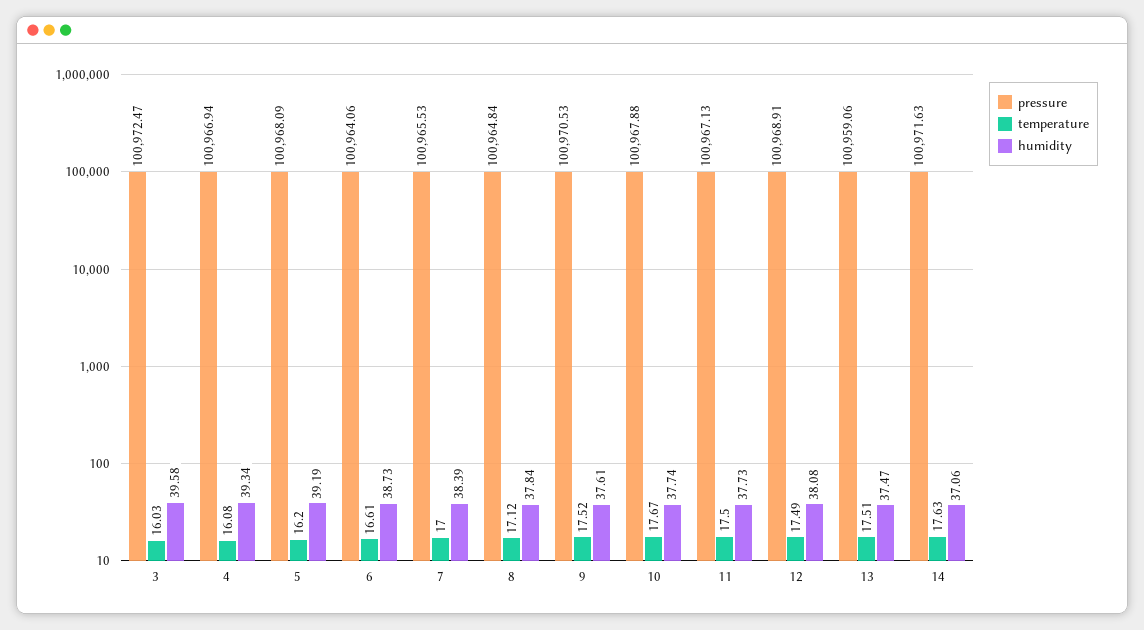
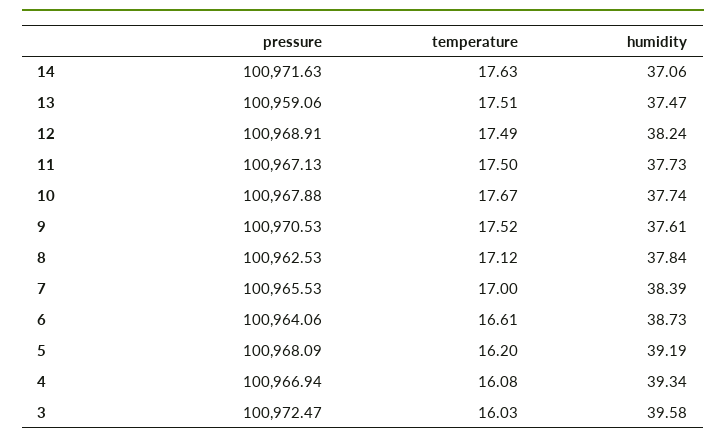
pressure, 8: 100964.84 -> 100962.53
humidity, 12: 38.08 -> 38.24

